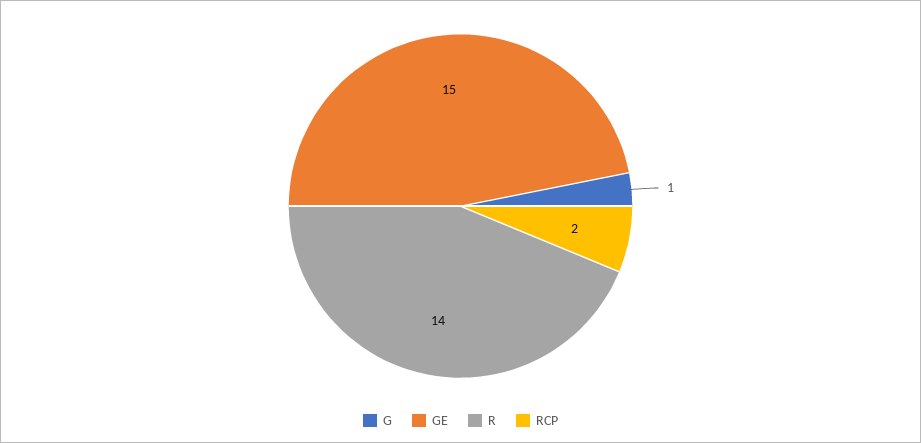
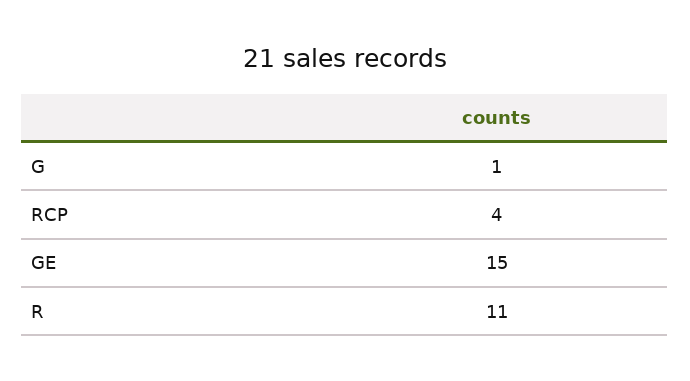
R: 14 -> 11
RCP: 2 -> 4

